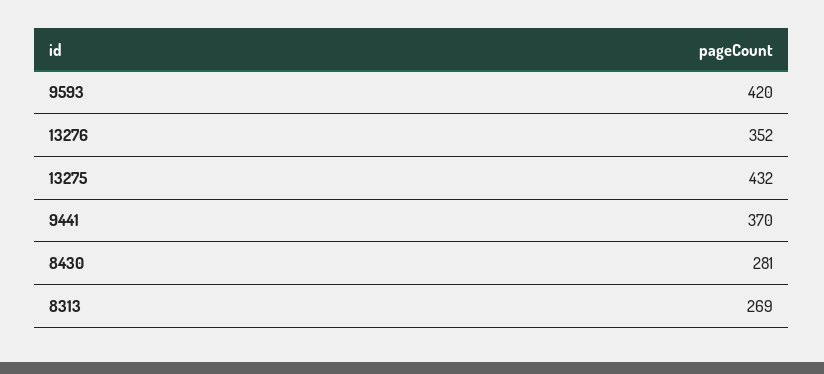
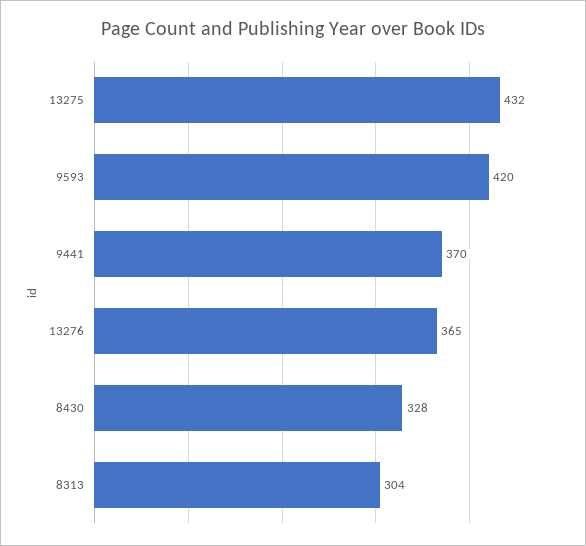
13276: 352 -> 365
8430: 281 -> 328
8313: 269 -> 304

